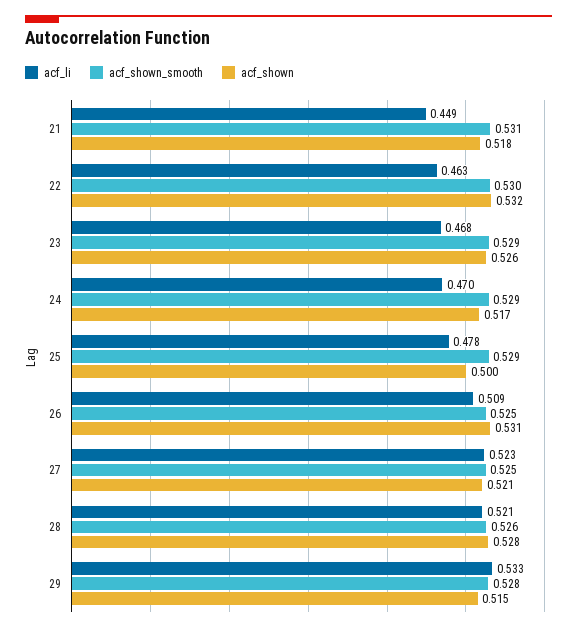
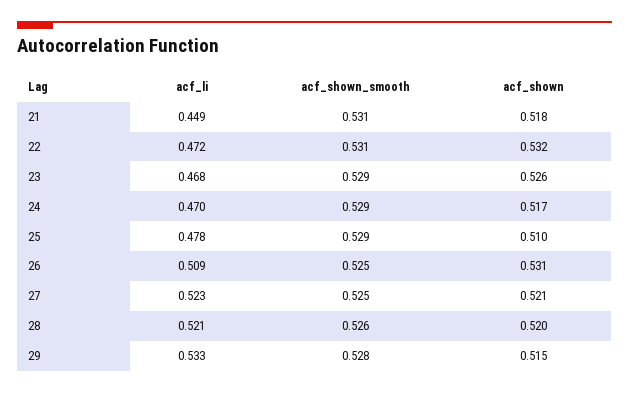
acf_li, 22: 0.463 -> 0.472
acf_shown_smooth, 22: 0.53 -> 0.531
acf_shown, 25: 0.5 -> 0.51
acf_shown, 28: 0.528 -> 0.52

